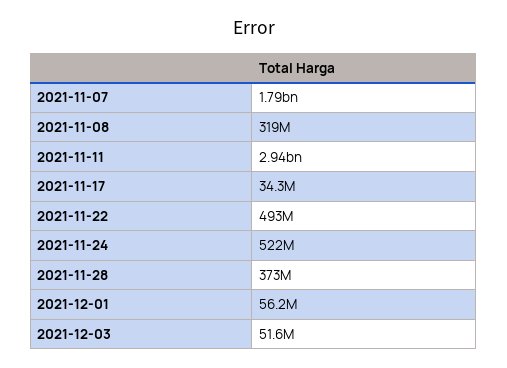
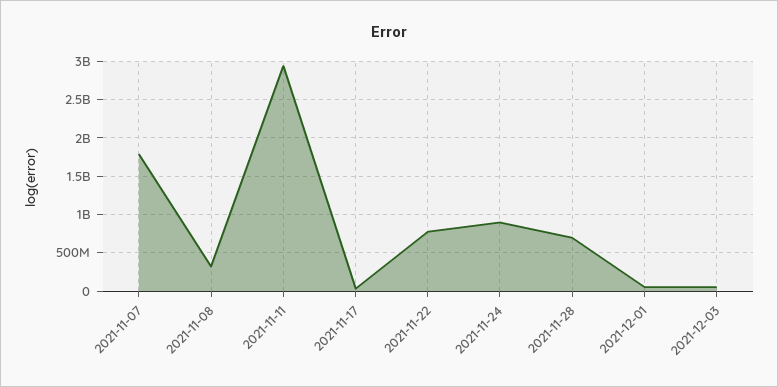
2021-11-22: 493000000 -> 800000000
2021-11-24: 522000000 -> 900000000
2021-11-28: 373000000 -> 700000000

